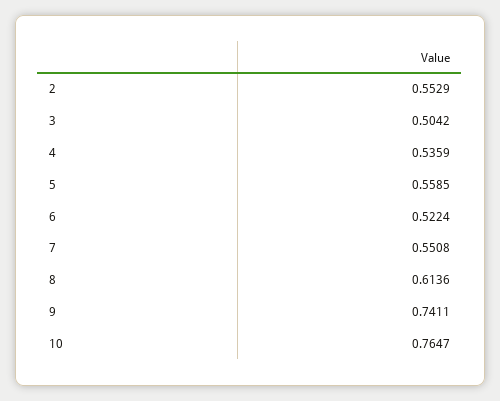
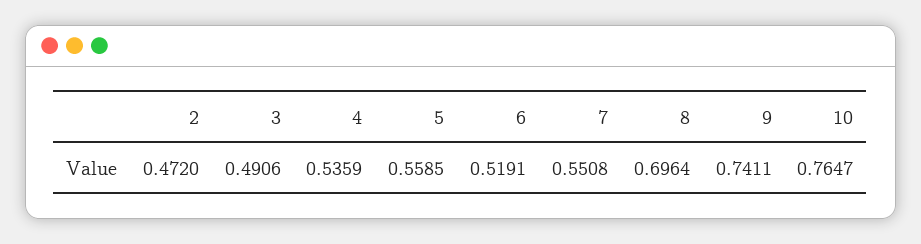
2: 0.5529 -> 0.472
3: 0.5042 -> 0.4906
6: 0.5224 -> 0.5191
8: 0.6136 -> 0.6964

